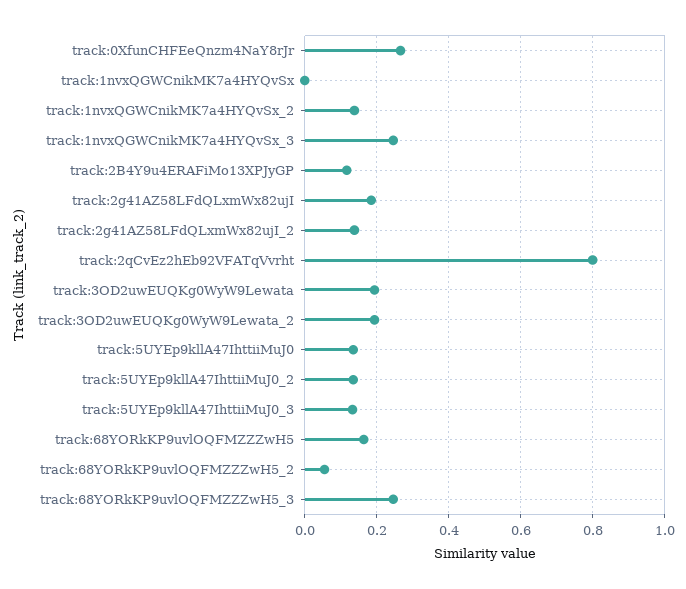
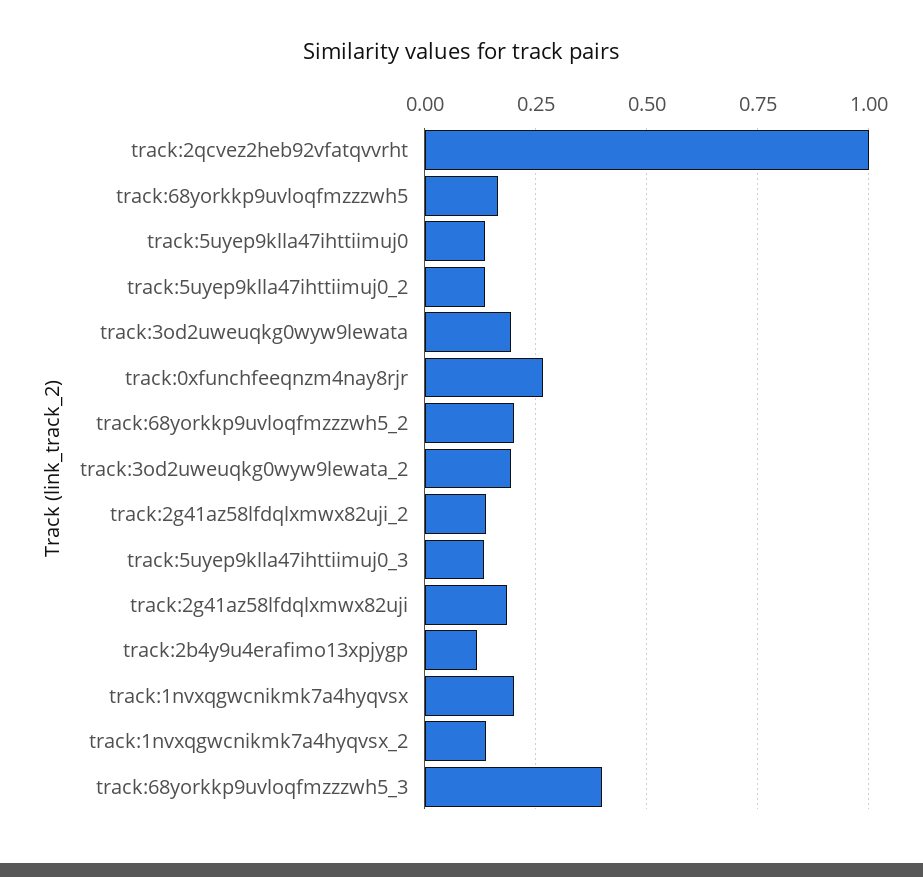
track:1nvxQGWCnikMK7a4HYQvSx: 0 -> 0.2
track:1nvxQGWCnikMK7a4HYQvSx_3: 0.24 -> none
track:2qCvEz2hEb92VFATqVvrht: 0.8 -> 1
track:68YORkKP9uvlOQFMZZZwH5_2: 0.06 -> 0.2
track:68YORkKP9uvlOQFMZZZwH5_3: 0.24 -> 0.4

